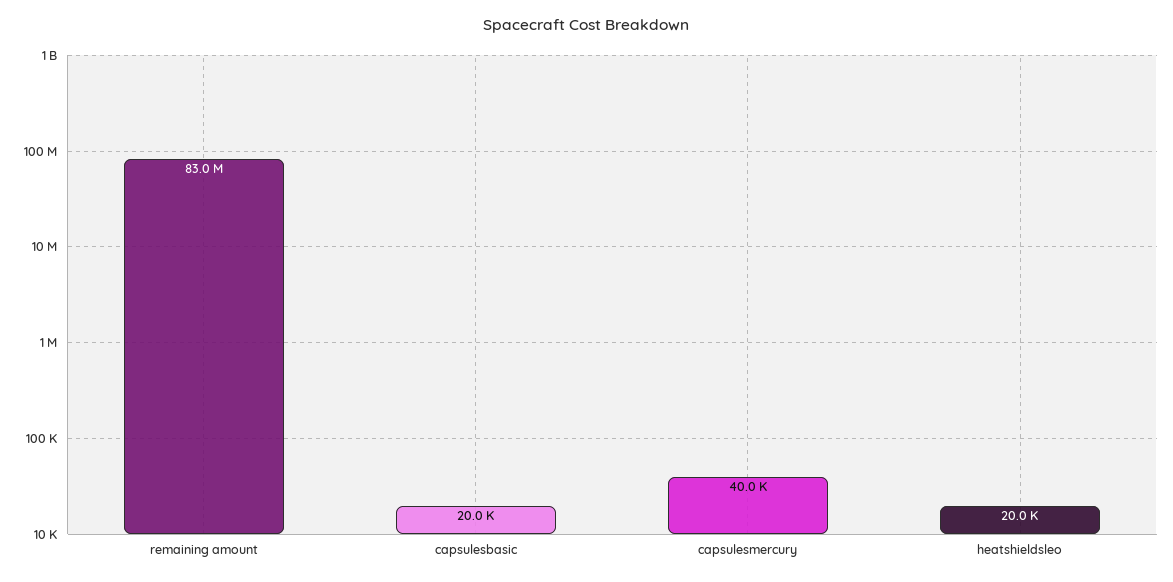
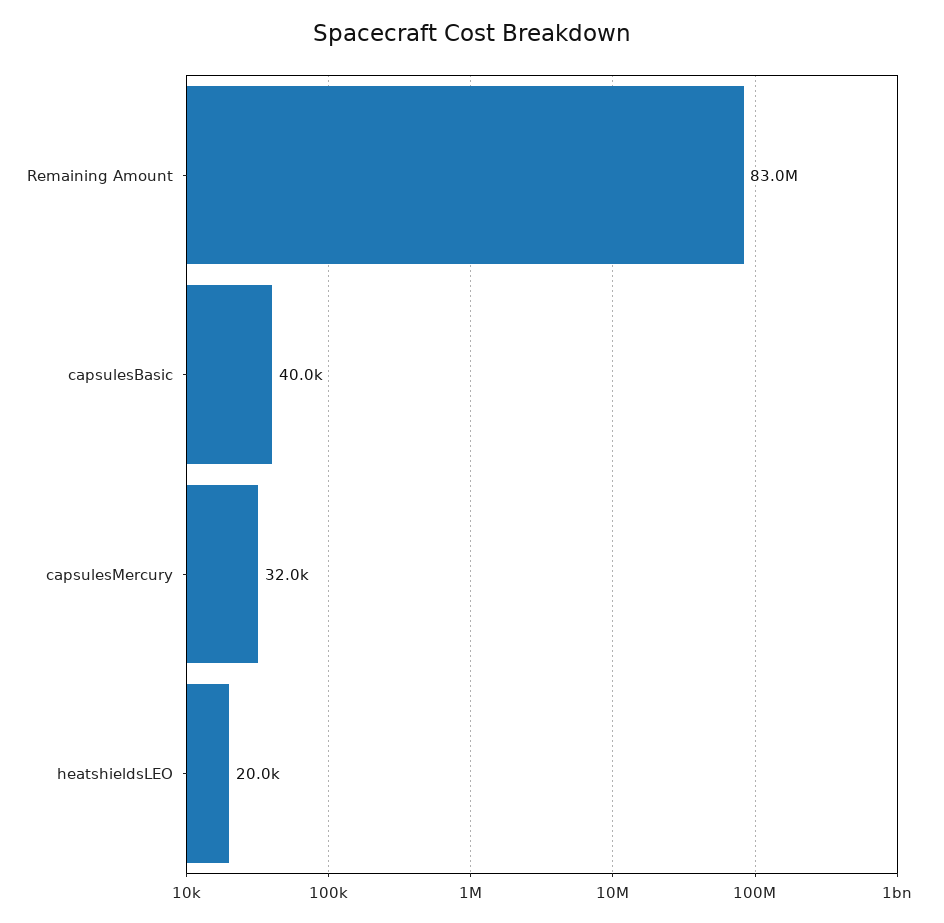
capsulesbasic: 20000 -> 40000
capsulesmercury: 40000 -> 32000

